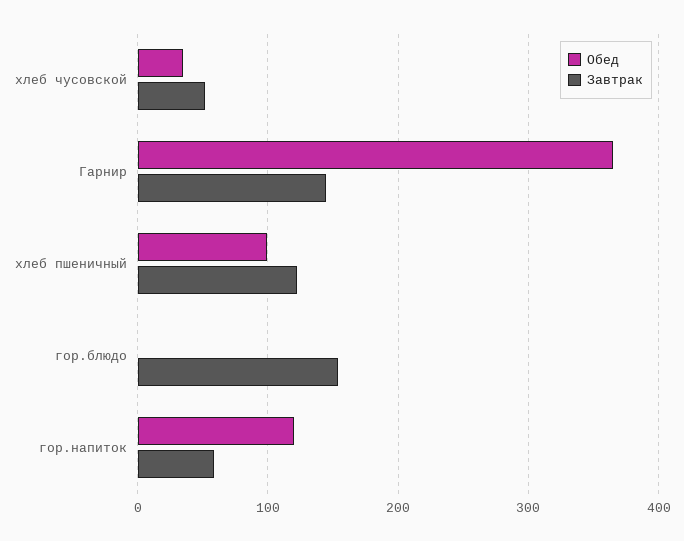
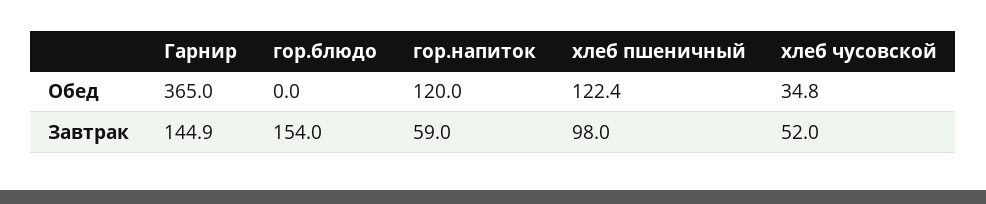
Обед, хлеб пшеничный: 100 -> 122.4
Завтрак, хлеб пшеничный: 120 -> 98

